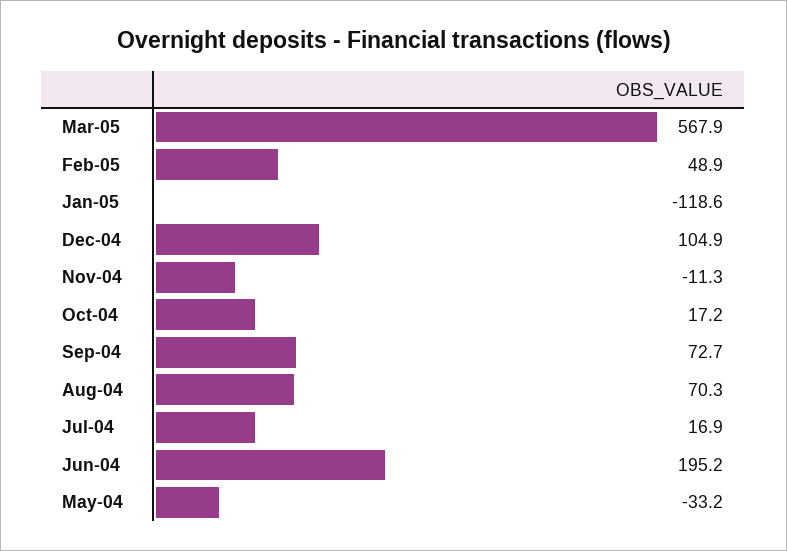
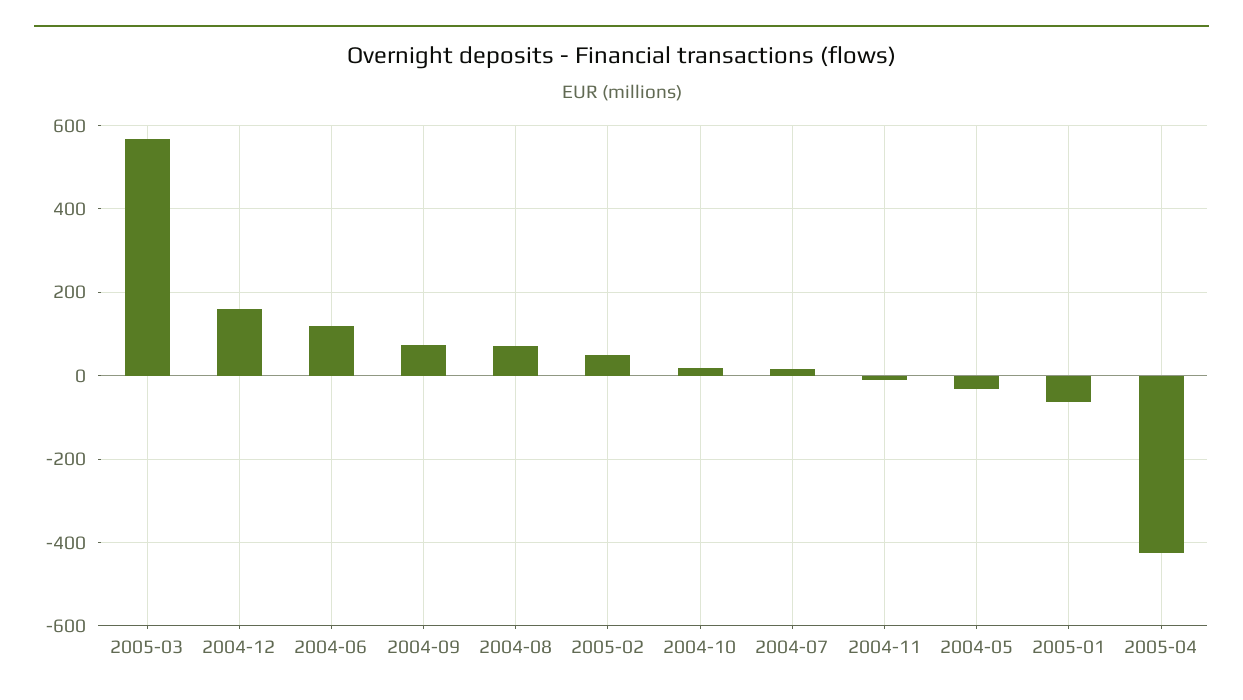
Jan-05: -118.6 -> -60
Dec-04: 104.9 -> 160
Jun-04: 195.2 -> 120
2005-04: none -> -420

